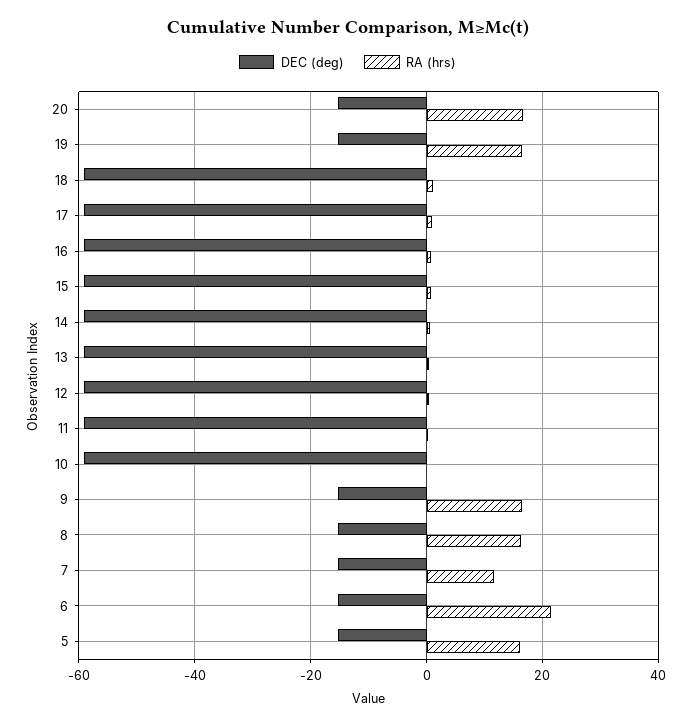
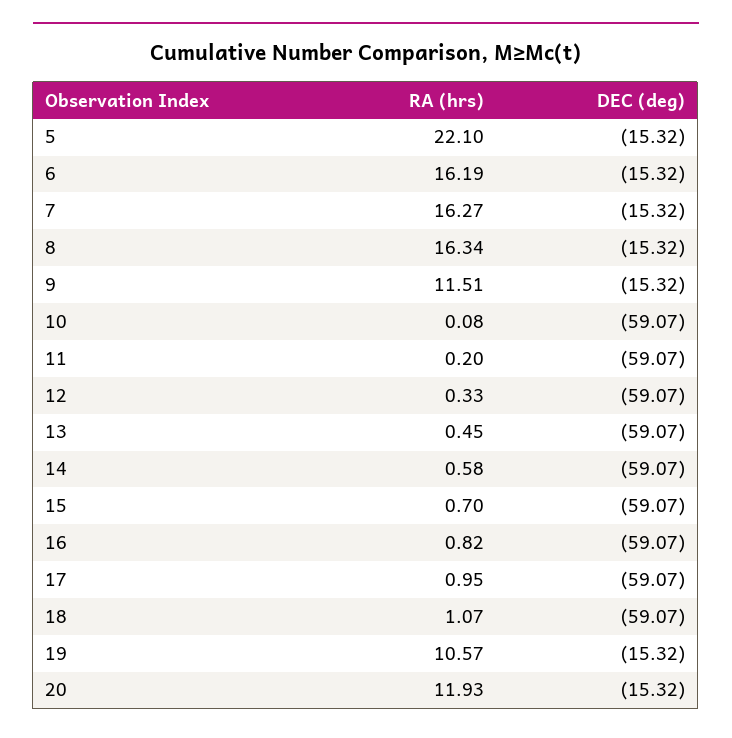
RA (hrs), 20: 16 -> 11.93
RA (hrs), 19: 16 -> 10.57
RA (hrs), 9: 16 -> 11.51
RA (hrs), 7: 12 -> 16.27
RA (hrs), 6: 22 -> 16.19
RA (hrs), 5: 16 -> 22.1

